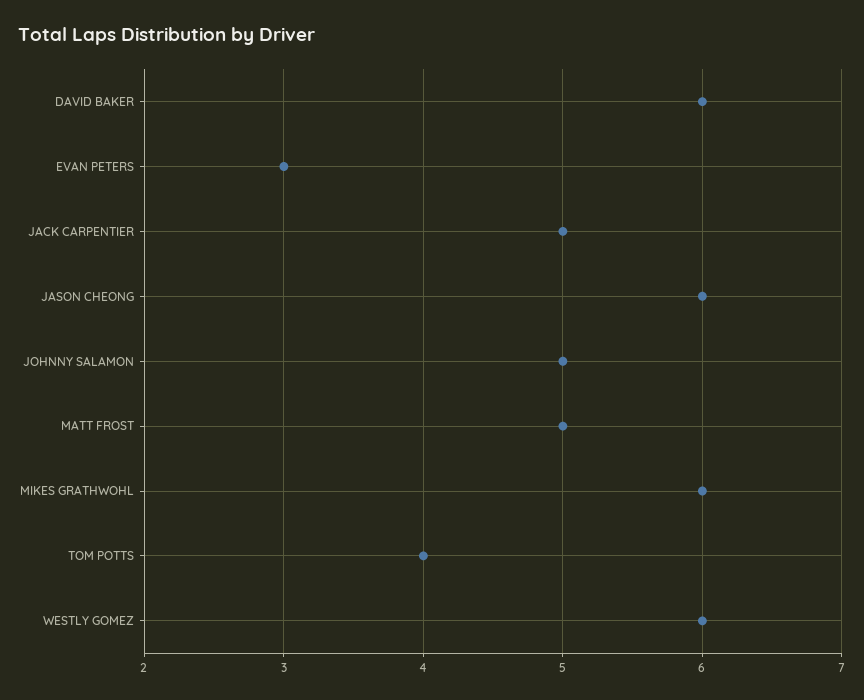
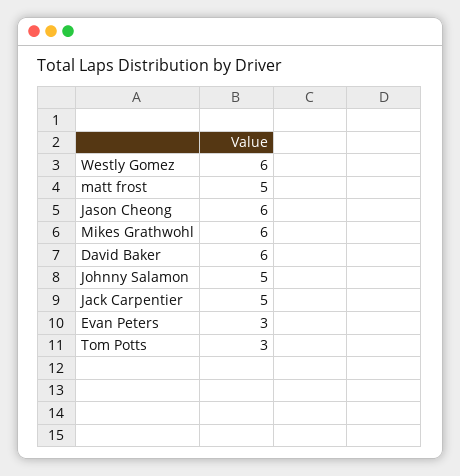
TOM POTTS: 4 -> 3

